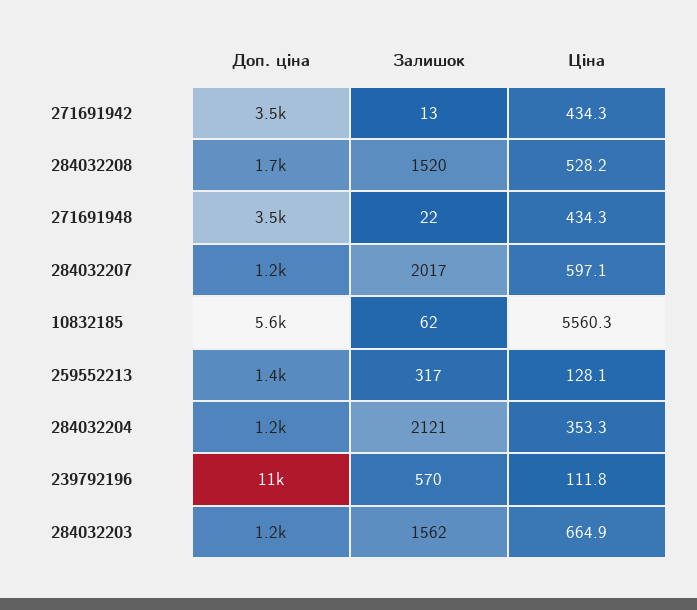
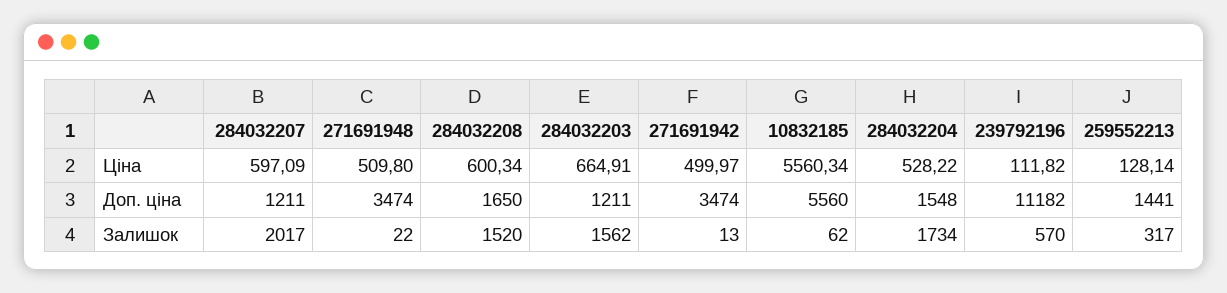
Ціна, 271691942: 434.3 -> 499.97
Ціна, 284032208: 528.2 -> 600.34
Ціна, 271691948: 434.3 -> 509.8
Доп. ціна, 284032204: 1200 -> 1548
Залишок, 284032204: 2121 -> 1734
Ціна, 284032204: 353.3 -> 528.22

